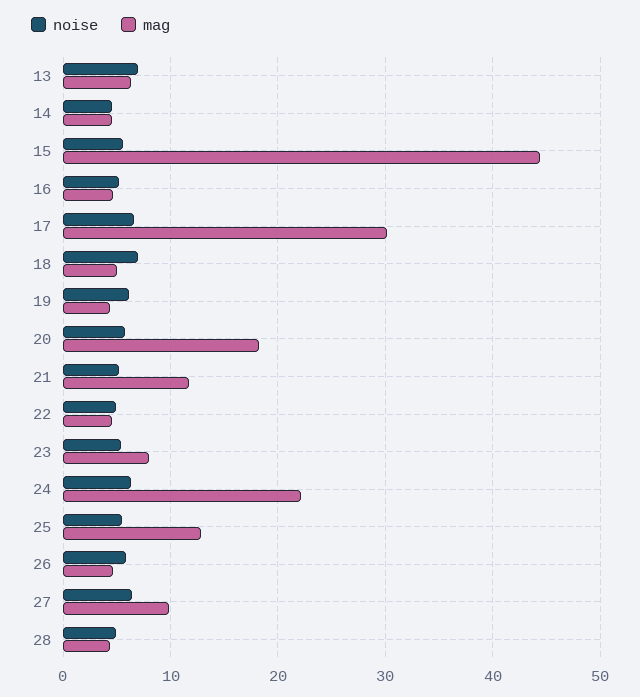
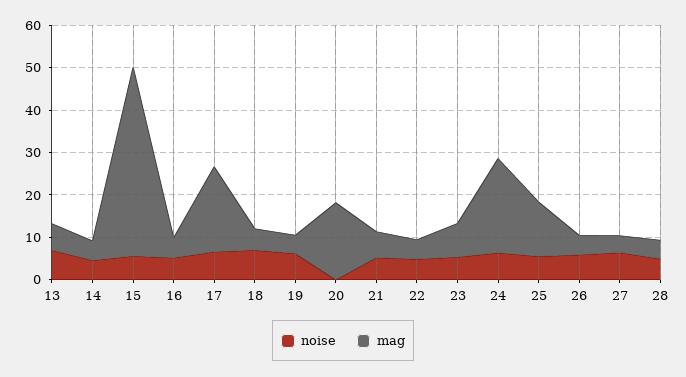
mag, 17: 30 -> 20
noise, 20: 6 -> 0
mag, 21: 12 -> 6
mag, 27: 10 -> 4

